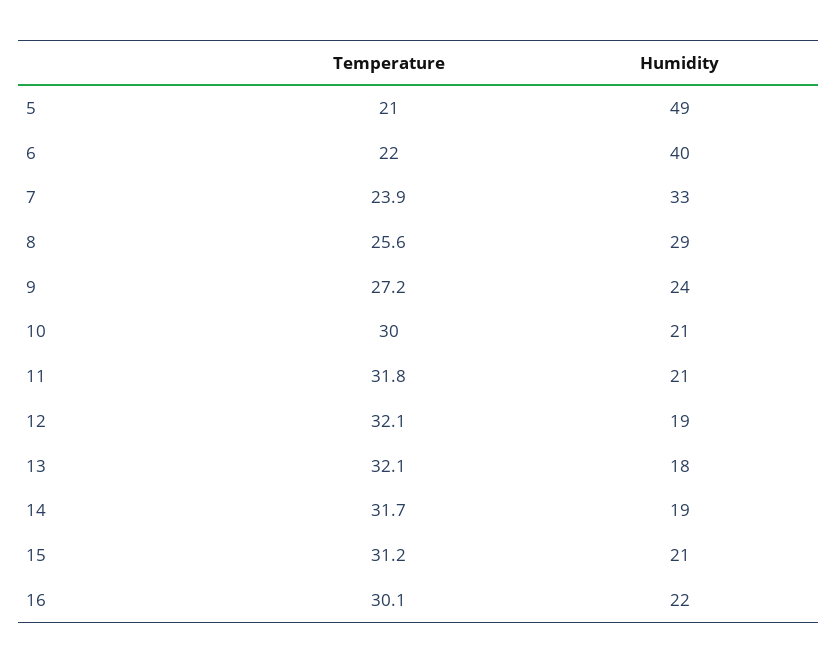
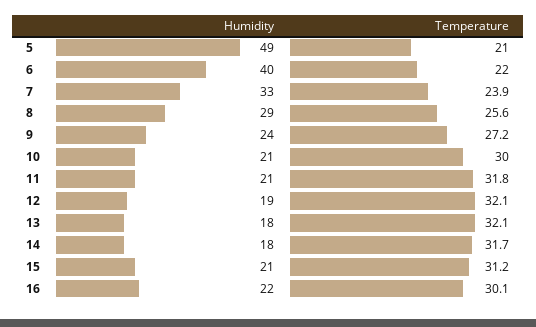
Humidity, 14: 19 -> 18

